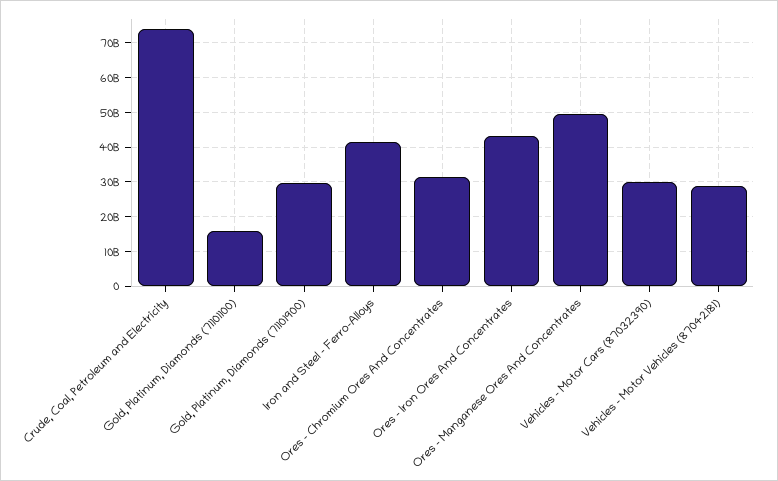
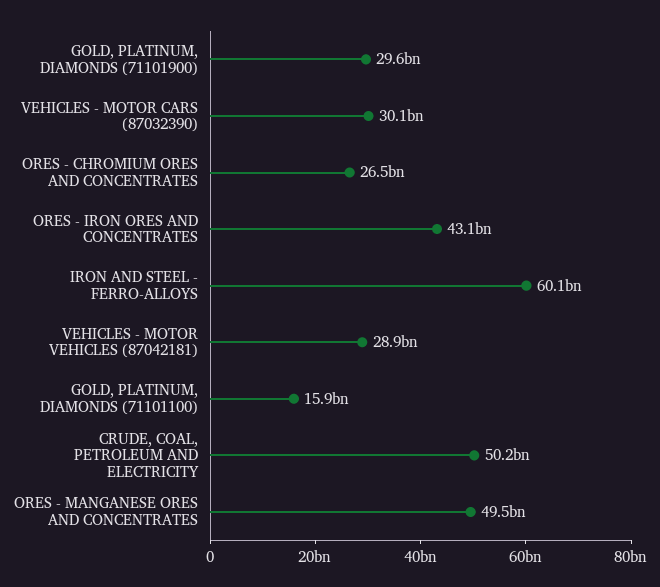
Crude, Coal, Petroleum and Electricity: 74000000000 -> 50200000000
Iron and Steel - Ferro-Alloys: 42000000000 -> 60100000000
Ores - Chromium Ores And Concentrates: 32000000000 -> 26500000000

